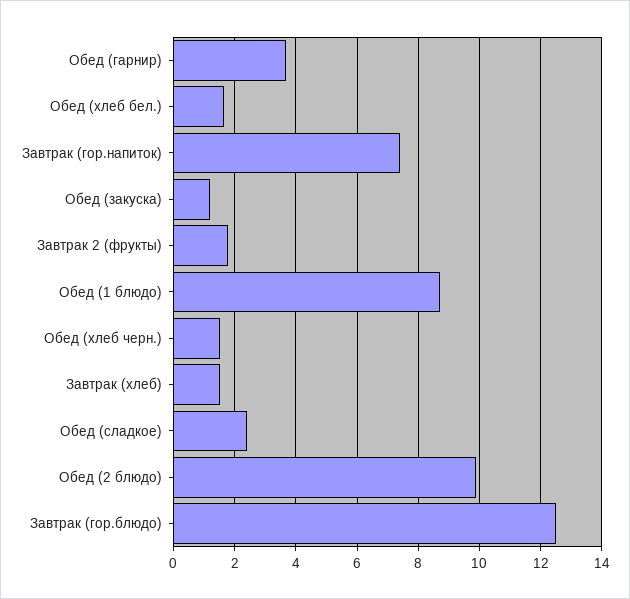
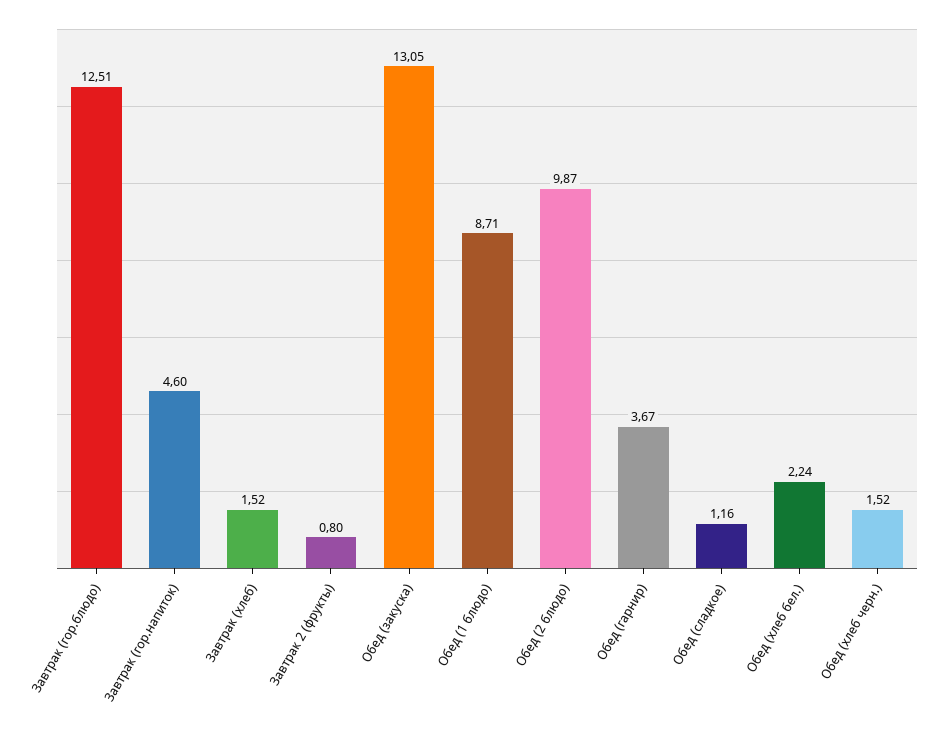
Обед (хлеб бел.): 1.6 -> 2.24
Завтрак (гор.напиток): 7.4 -> 4.6
Обед (закуска): 1.2 -> 13.05
Завтрак 2 (фрукты): 1.8 -> 0.8
Обед (сладкое): 2.4 -> 1.16

